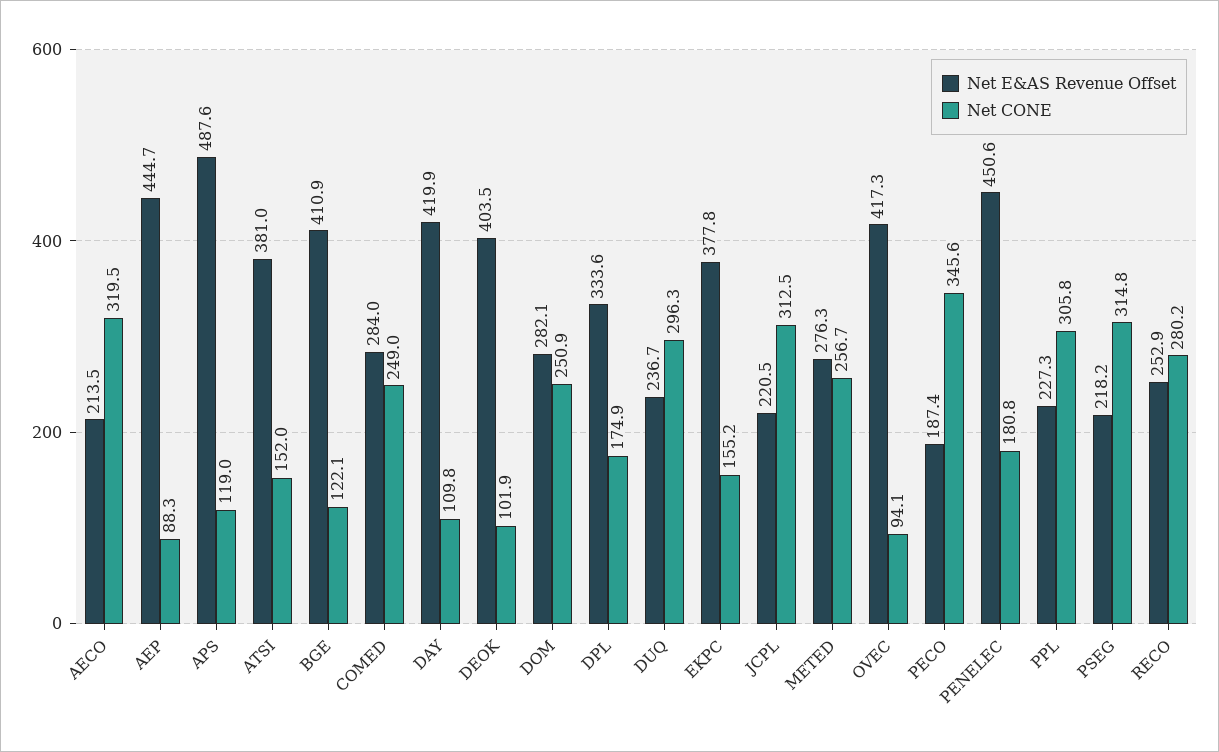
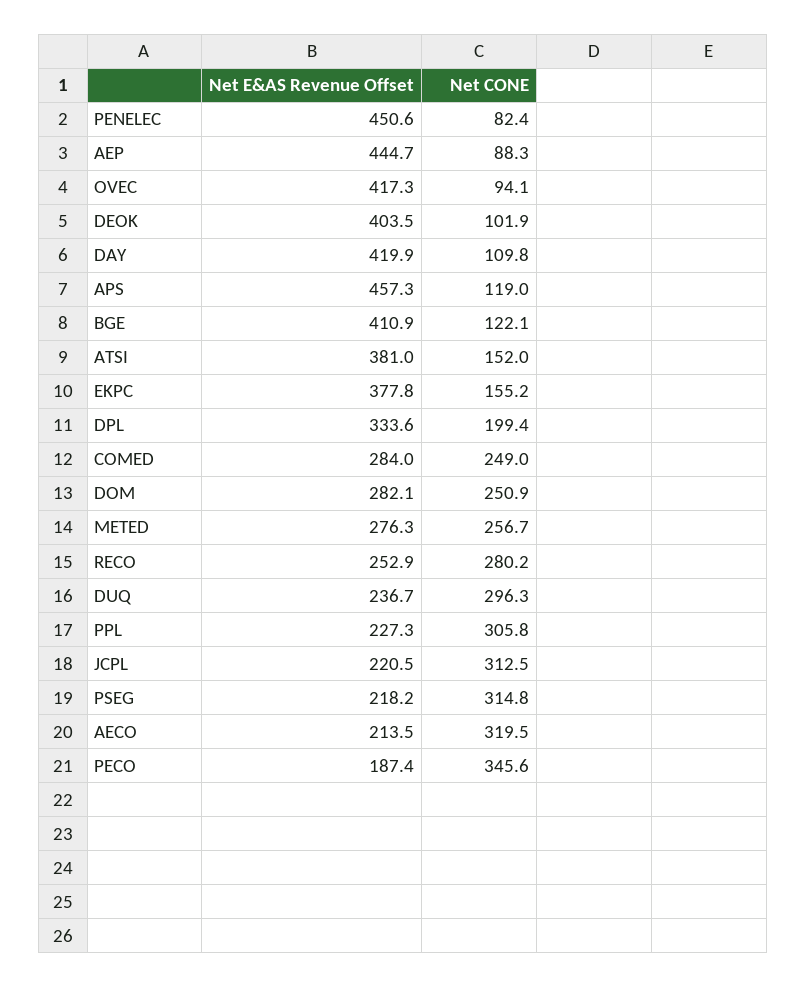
Net E&AS Revenue Offset, APS: 487.6 -> 457.3
Net CONE, DPL: 174.9 -> 199.4
Net CONE, PENELEC: 180.8 -> 82.4

